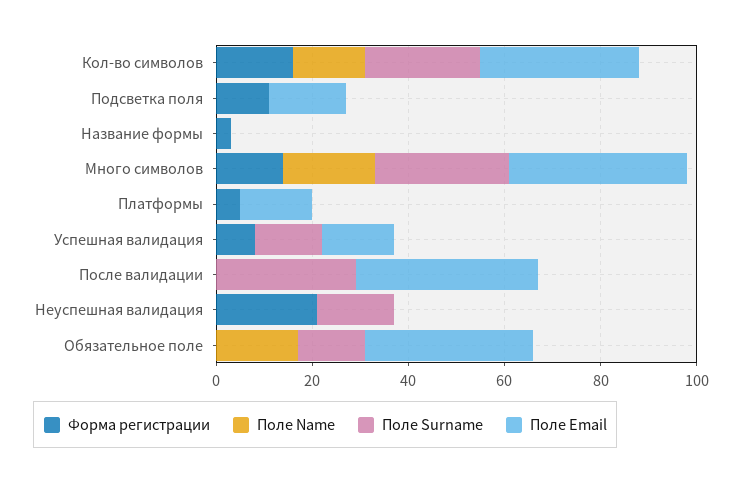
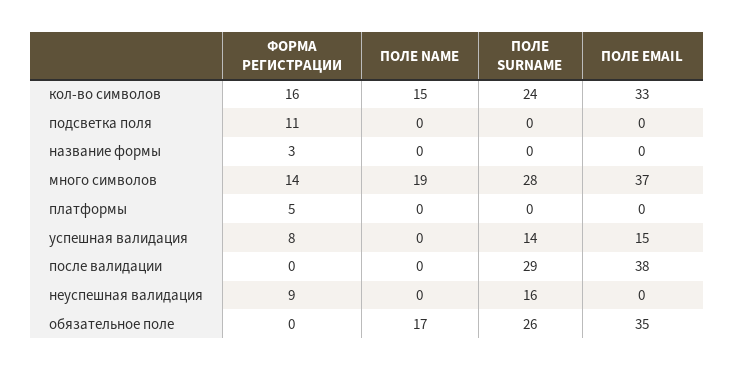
Поле Email, Подсветка поля: 15 -> 0
Поле Email, Платформы: 15 -> 0
Форма регистрации, Неуспешная валидация: 20 -> 9
Поле Surname, Обязательное поле: 15 -> 26

